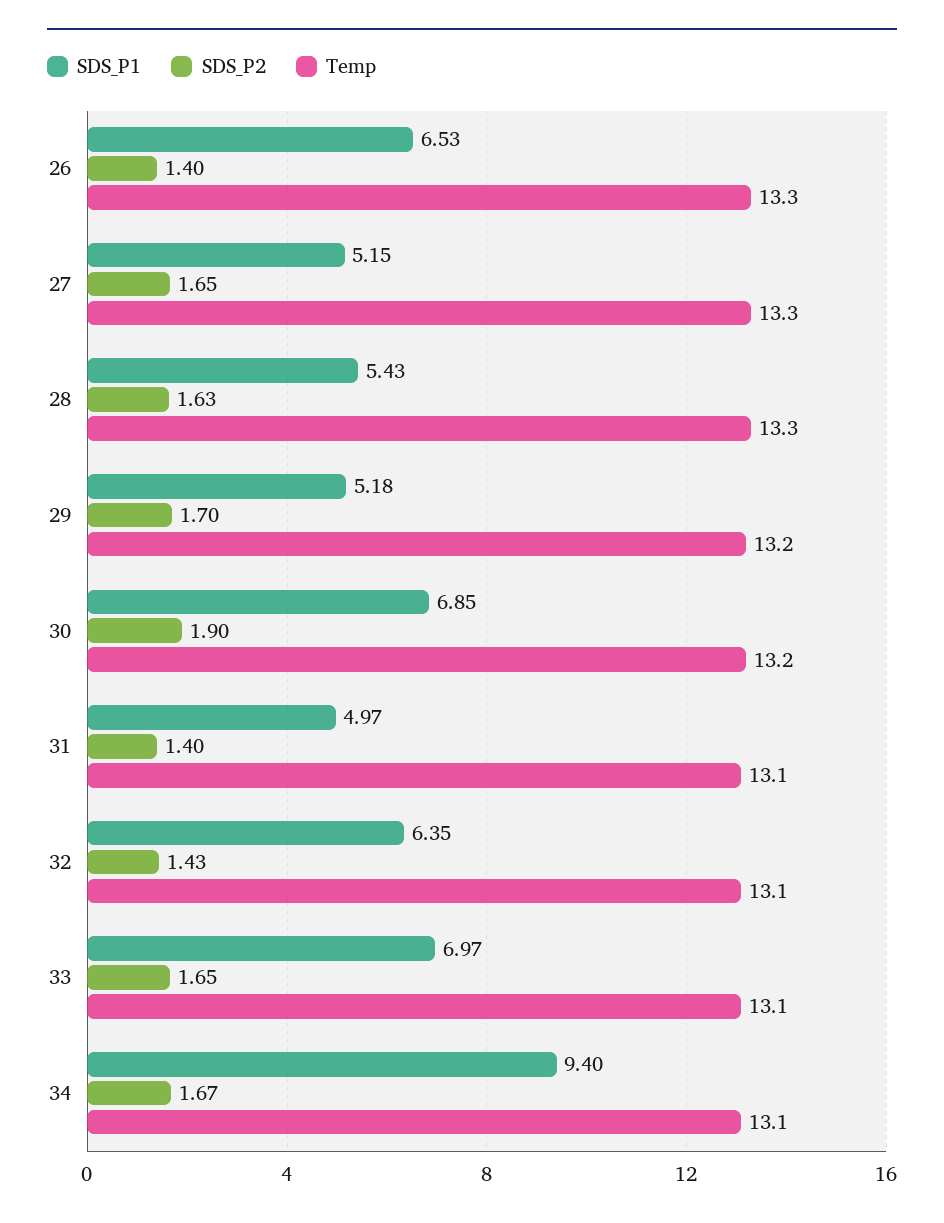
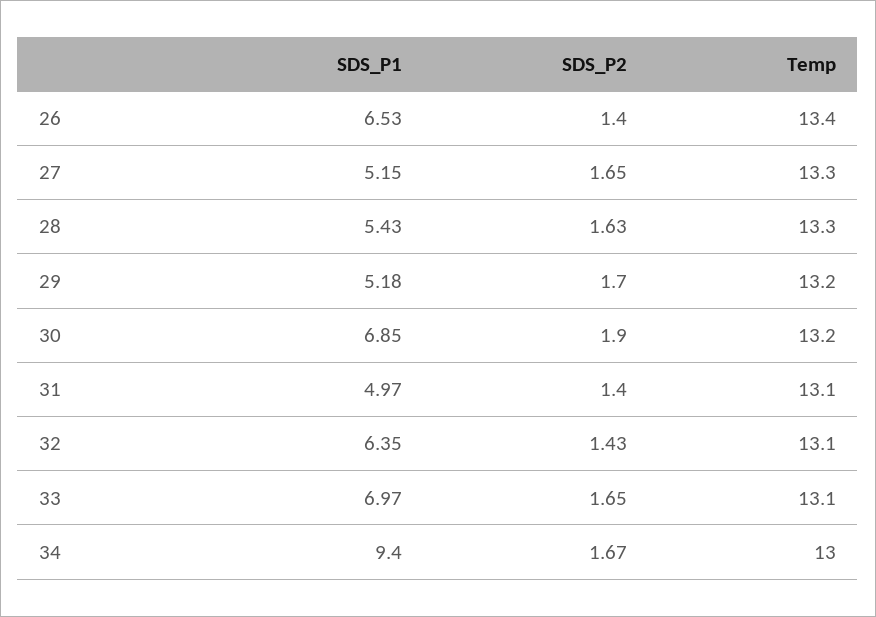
Temp, 26: 13.3 -> 13.4
Temp, 34: 13.1 -> 13

